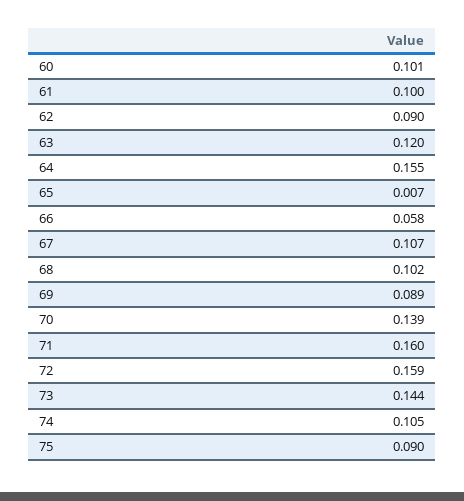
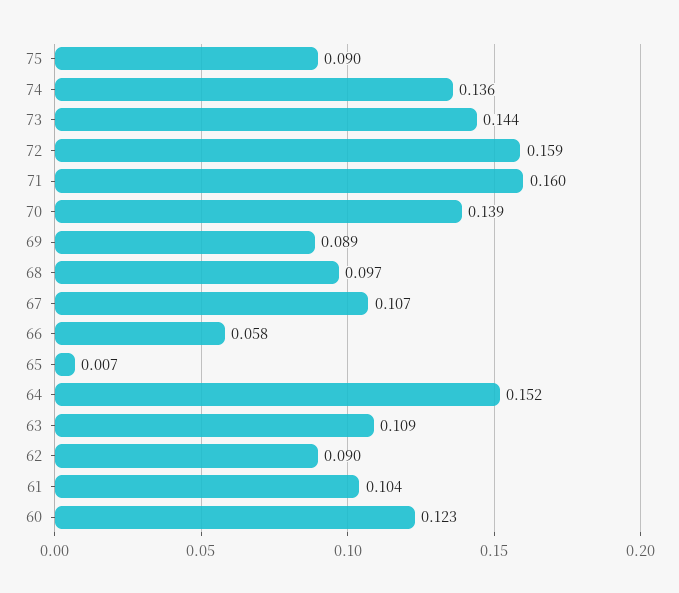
60: 0.101 -> 0.123
61: 0.1 -> 0.104
63: 0.12 -> 0.109
64: 0.155 -> 0.152
68: 0.102 -> 0.097
74: 0.105 -> 0.136

